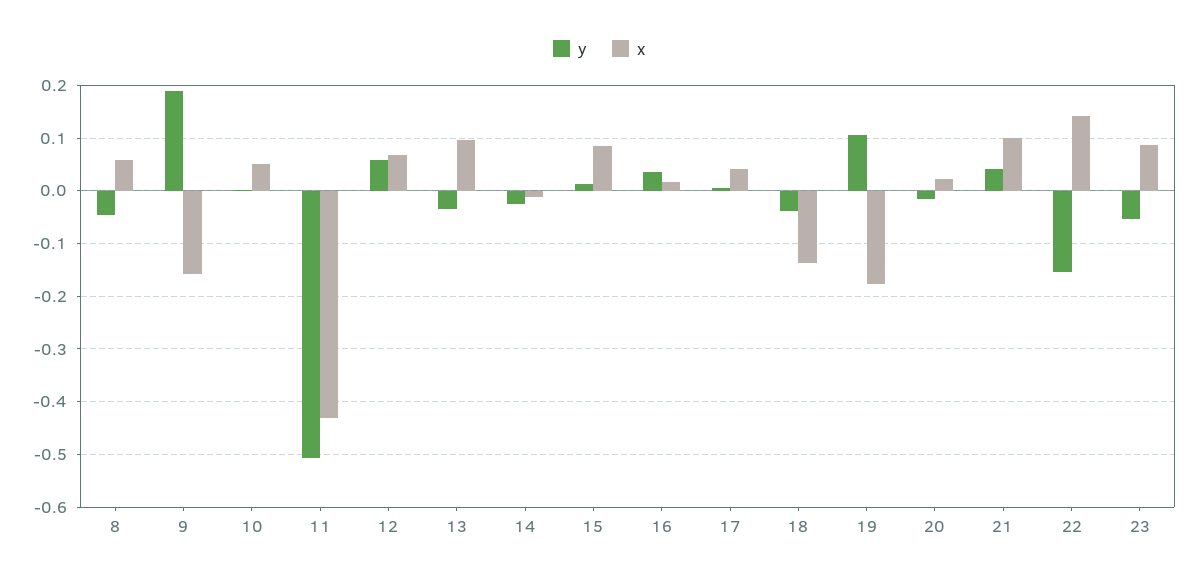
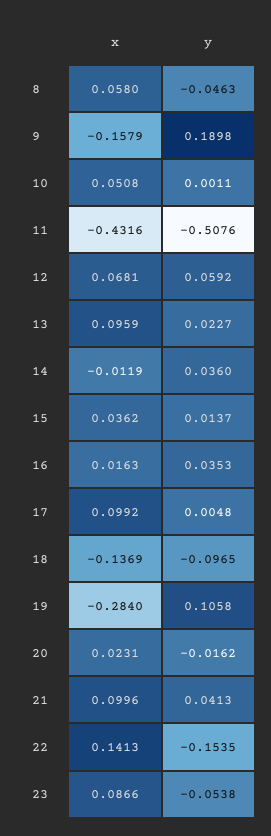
y, 13: -0.04 -> 0.0227
y, 14: -0.02 -> 0.036
x, 15: 0.08 -> 0.0362
x, 17: 0.04 -> 0.0992
y, 18: -0.04 -> -0.0965
x, 19: -0.18 -> -0.284

